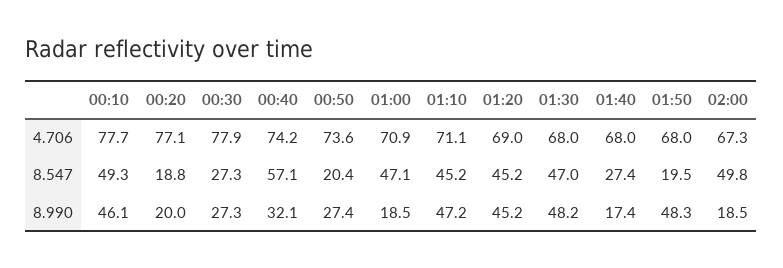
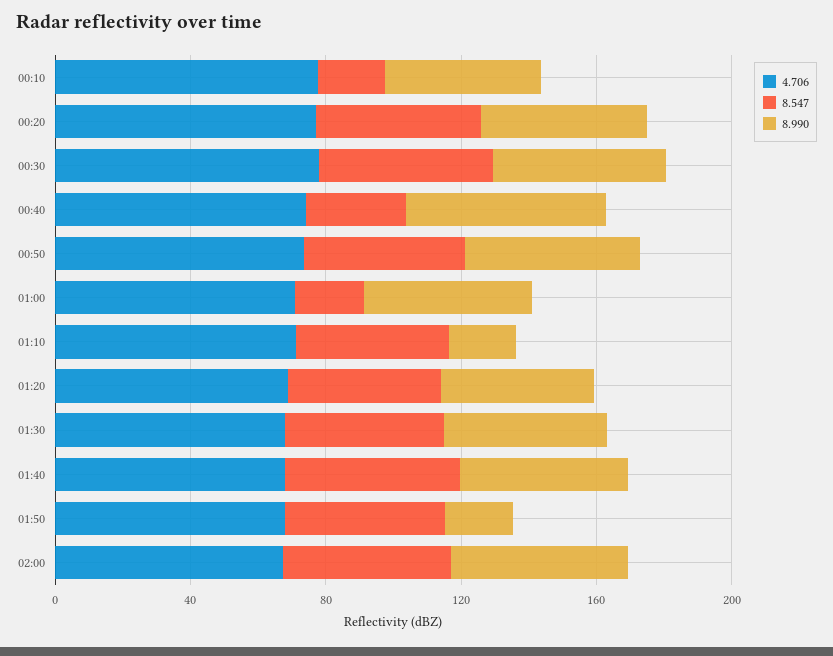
8.547, 00:10: 49.3 -> 20
8.547, 00:20: 18.8 -> 50
8.547, 00:30: 27.3 -> 50
8.547, 00:40: 57.1 -> 30
8.547, 00:50: 20.4 -> 50
8.547, 01:00: 47.1 -> 20
8.547, 01:40: 27.4 -> 50
8.547, 01:50: 19.5 -> 50
8.990, 00:20: 20 -> 50
8.990, 00:30: 27.3 -> 50
8.990, 00:40: 32.1 -> 60
8.990, 00:50: 27.4 -> 50
8.990, 01:00: 18.5 -> 50
8.990, 01:10: 47.2 -> 20
8.990, 01:40: 17.4 -> 50
8.990, 01:50: 48.3 -> 20
8.990, 02:00: 18.5 -> 50

